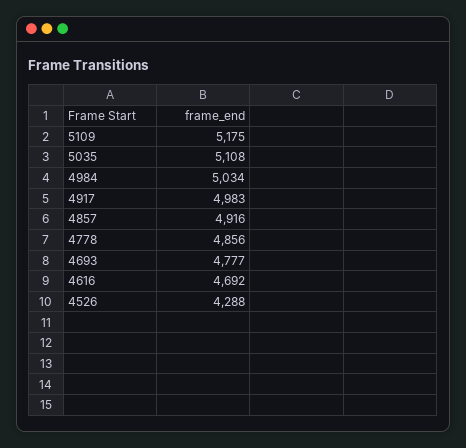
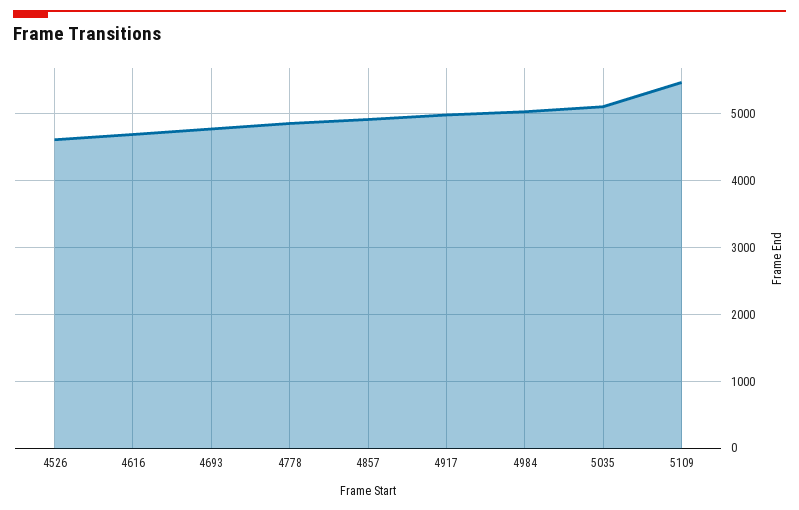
5109: 5175 -> 5500
4526: 4288 -> 4600

